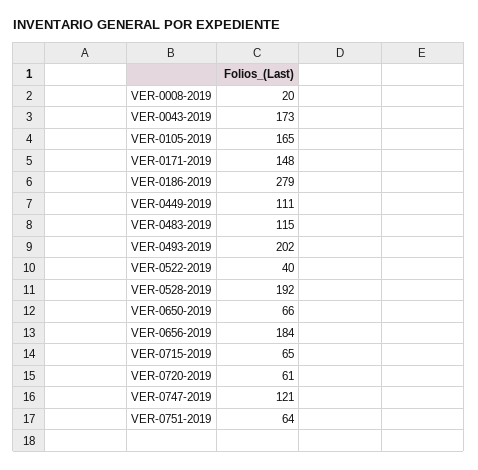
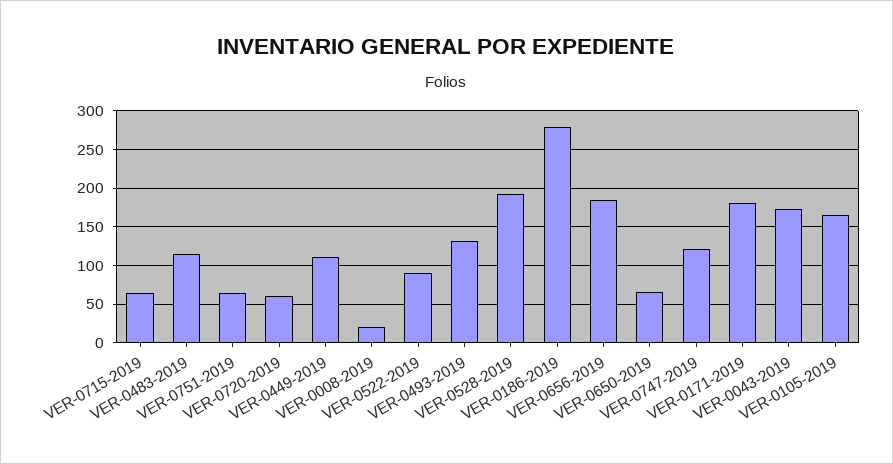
VER-0171-2019: 148 -> 180
VER-0493-2019: 202 -> 130
VER-0522-2019: 40 -> 90

